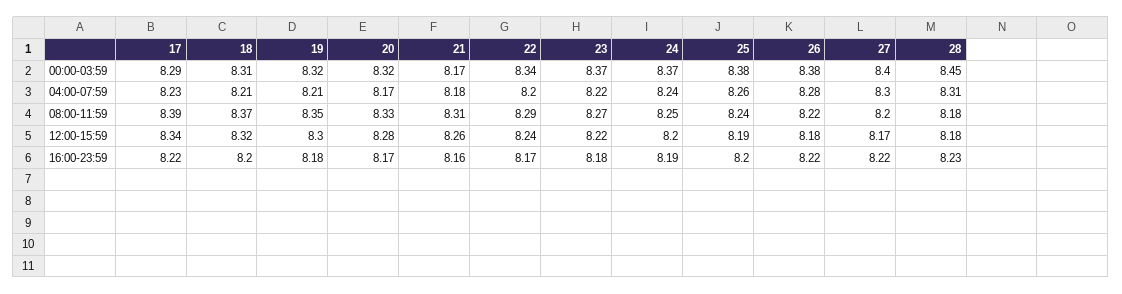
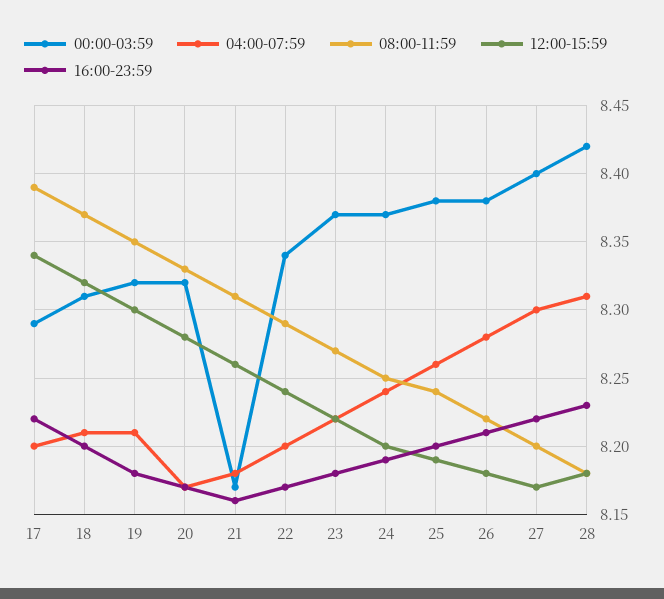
00:00-03:59, 28: 8.45 -> 8.42
04:00-07:59, 17: 8.23 -> 8.2
16:00-23:59, 26: 8.22 -> 8.21

